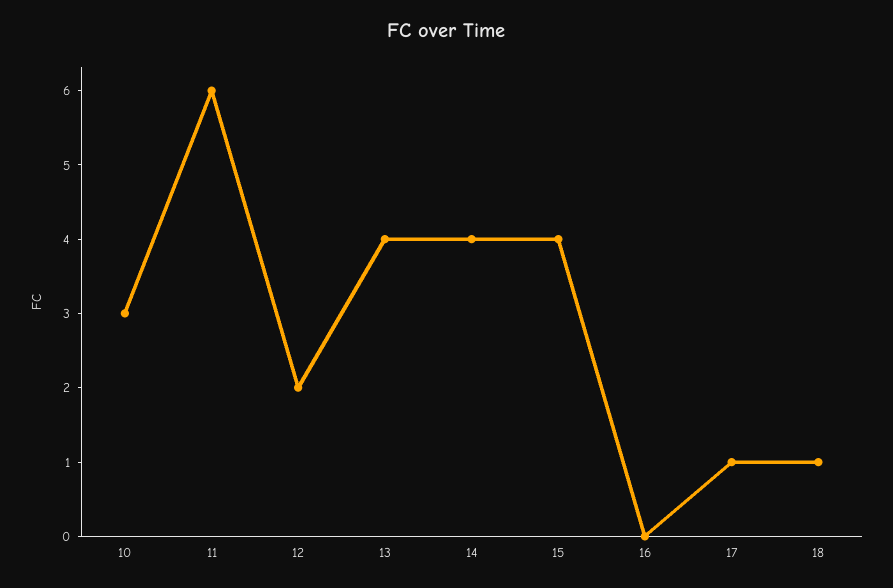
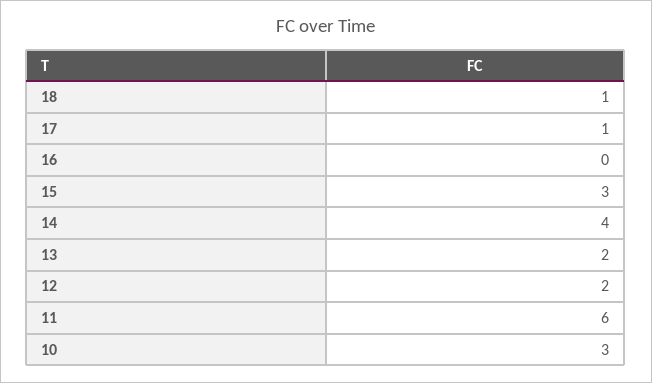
13: 4 -> 2
15: 4 -> 3

